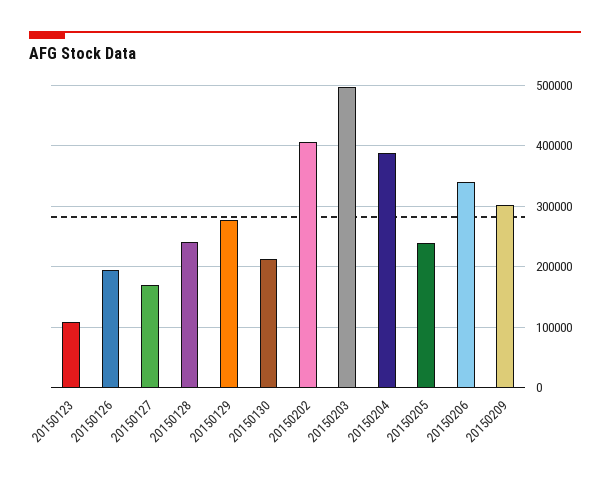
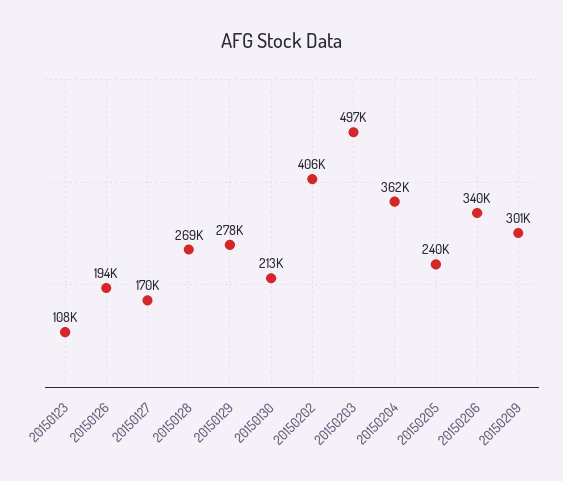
20150128: 240000 -> 269000
20150204: 390000 -> 362000

